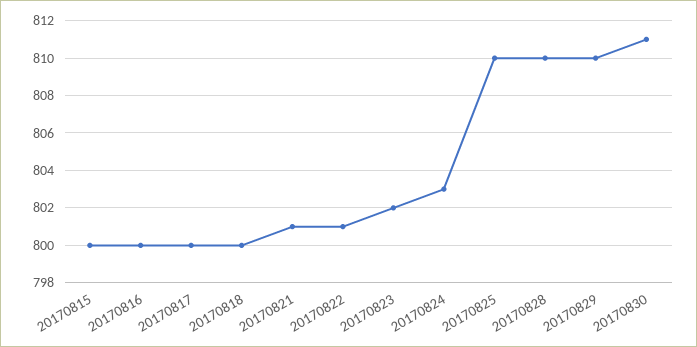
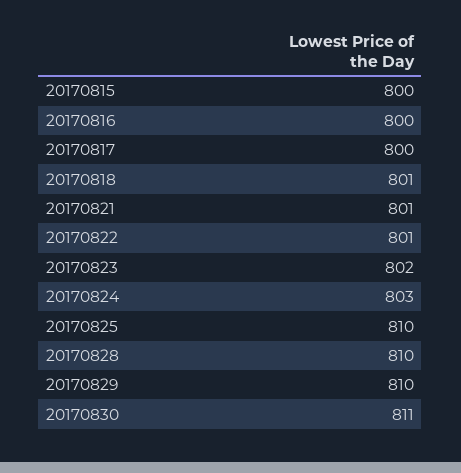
20170818: 800 -> 801

